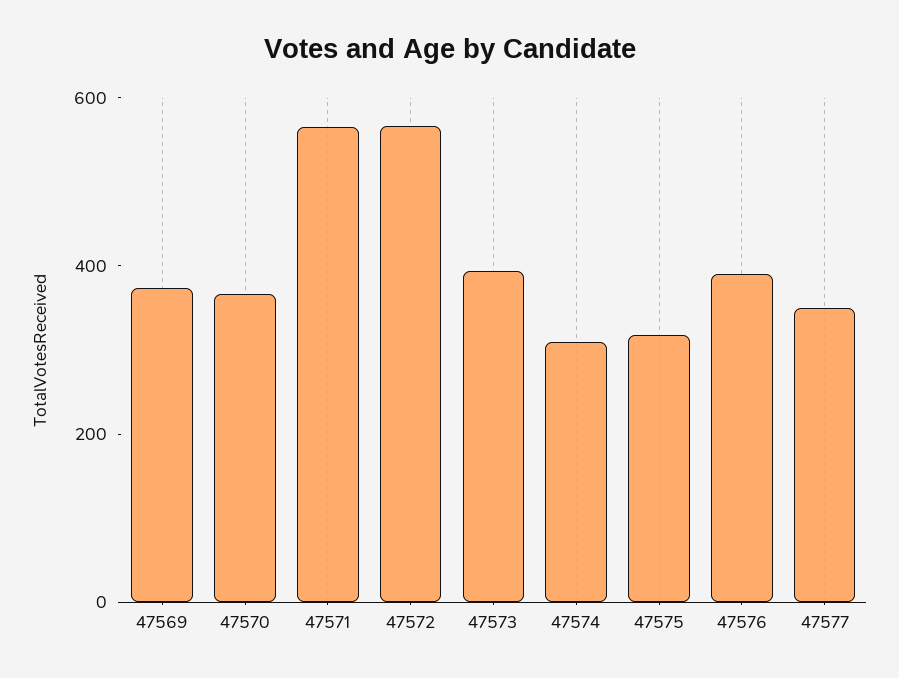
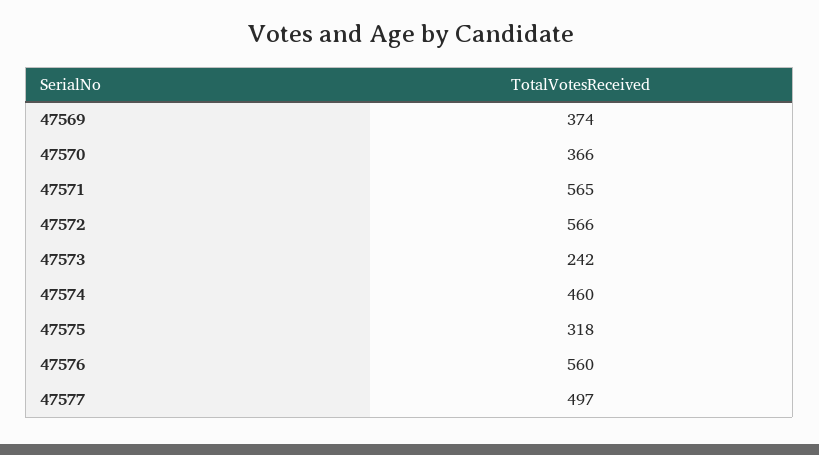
47573: 400 -> 242
47574: 300 -> 460
47576: 400 -> 560
47577: 350 -> 497

